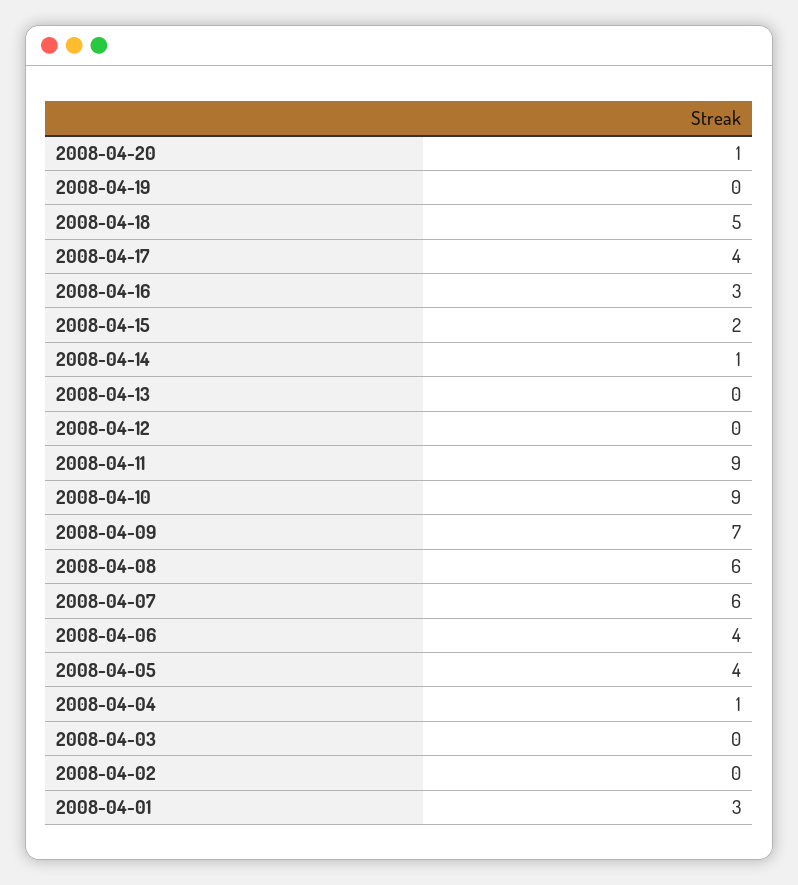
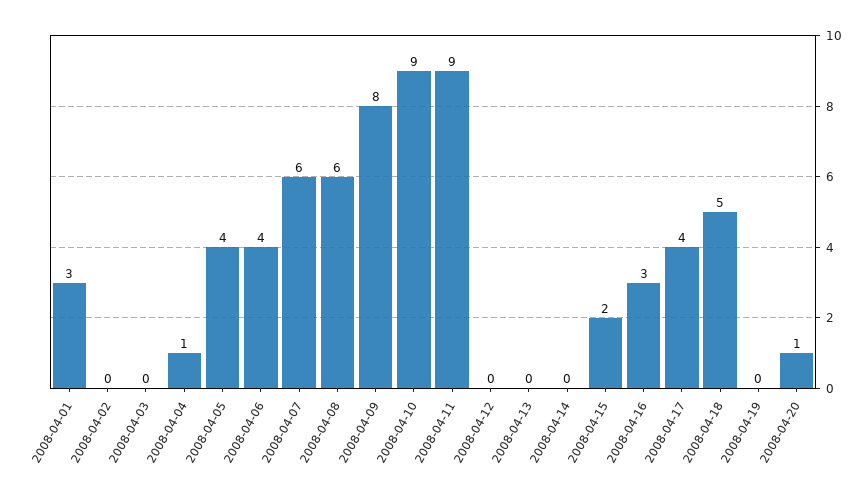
2008-04-14: 1 -> 0
2008-04-09: 7 -> 8

